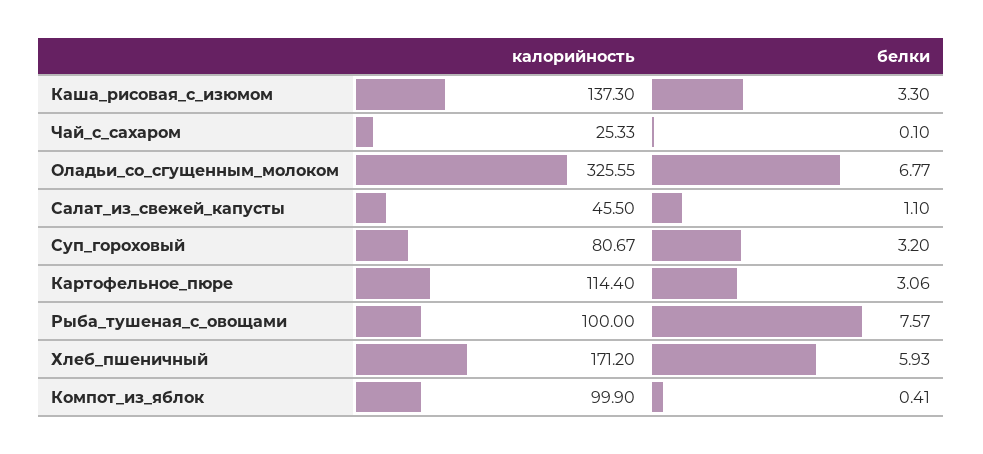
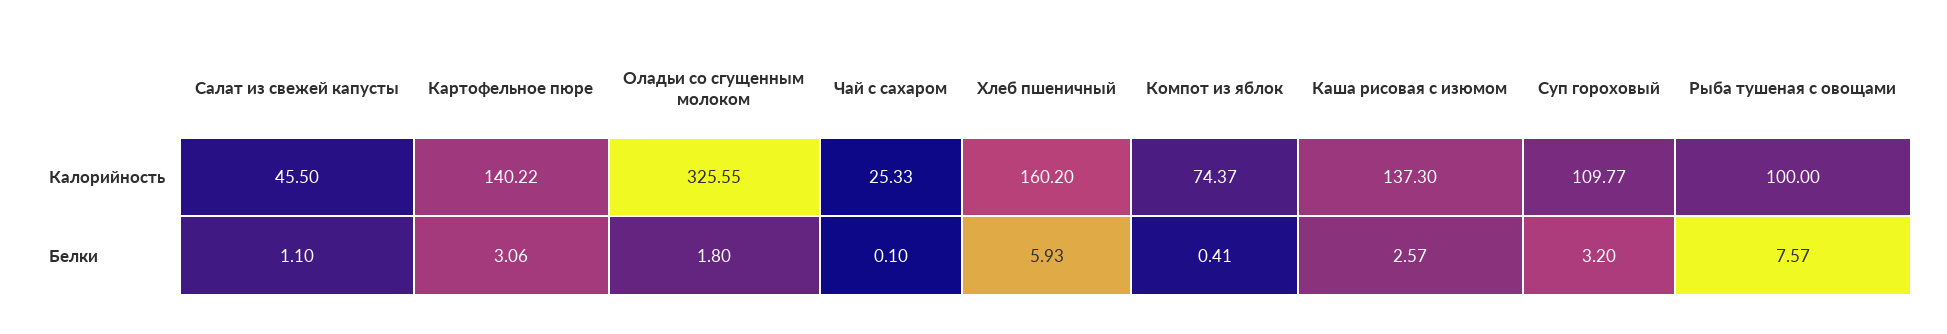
белки, Каша_рисовая_с_изюмом: 3.3 -> 2.57
белки, Оладьи_со_сгущенным_молоком: 6.77 -> 1.8
калорийность, Суп_гороховый: 80.67 -> 109.77
калорийность, Картофельное_пюре: 114.4 -> 140.22
калорийность, Хлеб_пшеничный: 171.2 -> 160.2
калорийность, Компот_из_яблок: 99.9 -> 74.37

